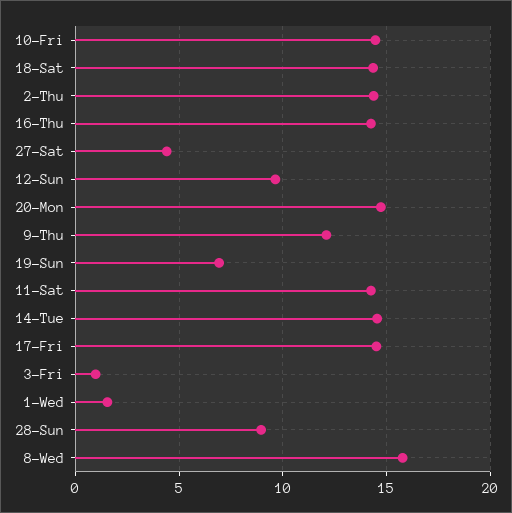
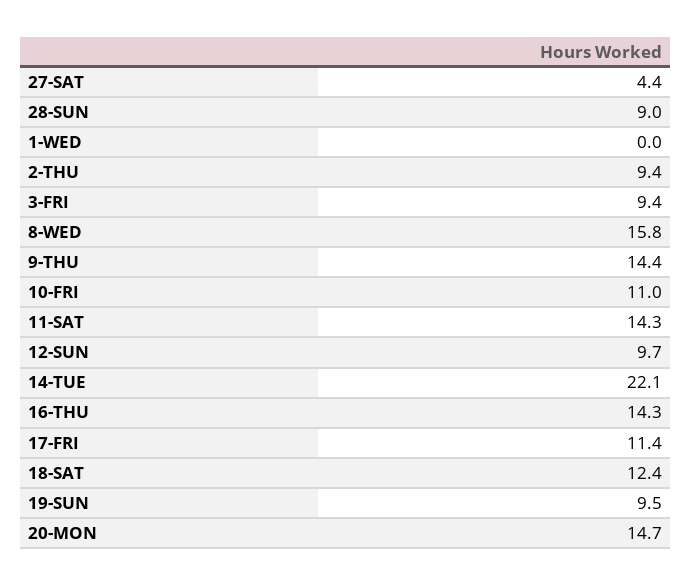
10-Fri: 14.5 -> 11
18-Sat: 14.5 -> 12.4
2-Thu: 14.5 -> 9.4
9-Thu: 12 -> 14.4
19-Sun: 7 -> 9.5
14-Tue: 14.5 -> 22.1
17-Fri: 14.5 -> 11.4
3-Fri: 1 -> 9.4
1-Wed: 1.5 -> 0

